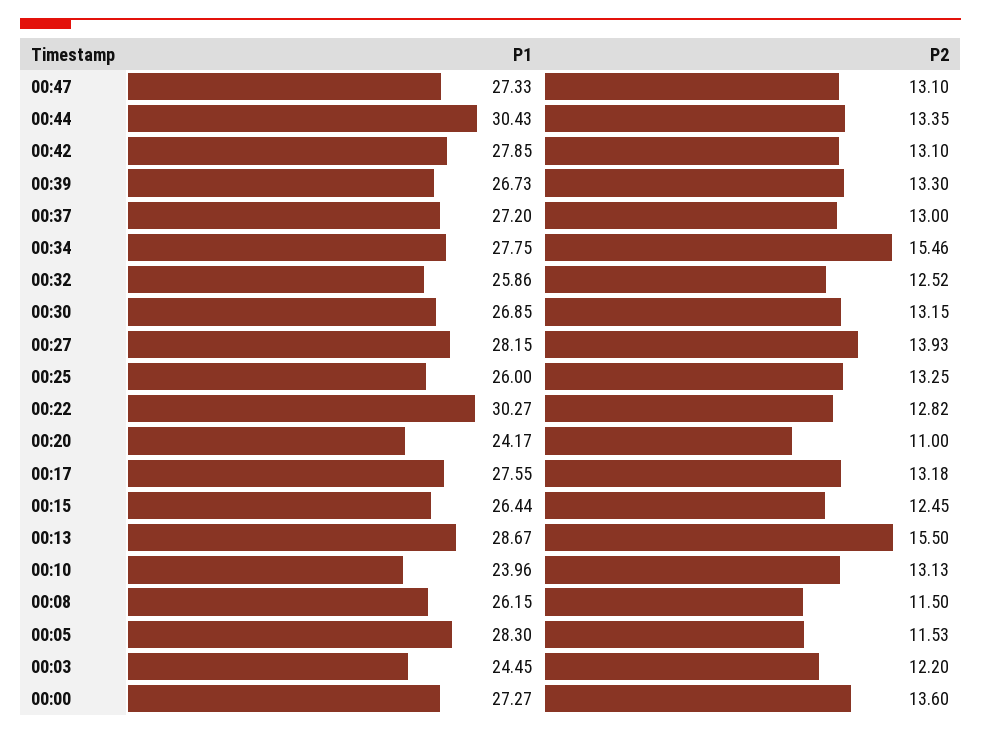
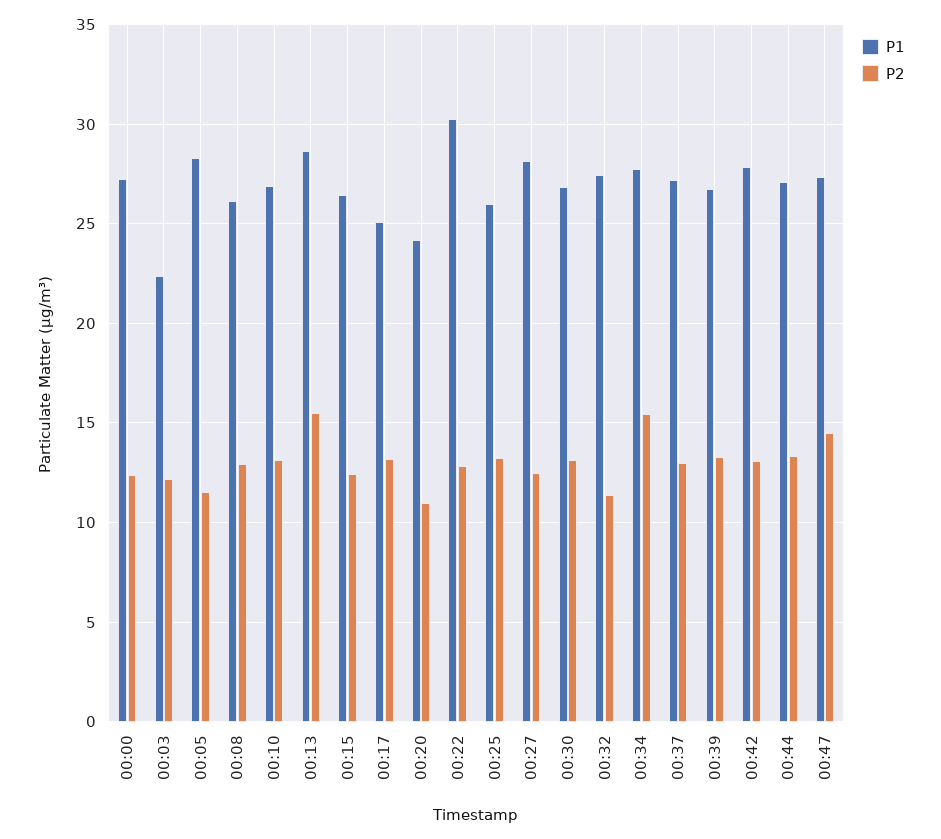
P2, 00:47: 13.1 -> 14.5
P1, 00:44: 30.43 -> 27
P1, 00:32: 25.86 -> 27.5
P2, 00:32: 12.52 -> 11.5
P2, 00:27: 13.93 -> 12.5
P1, 00:17: 27.55 -> 25
P1, 00:10: 23.96 -> 27
P2, 00:08: 11.5 -> 13
P1, 00:03: 24.45 -> 22.5
P2, 00:00: 13.6 -> 12.5

